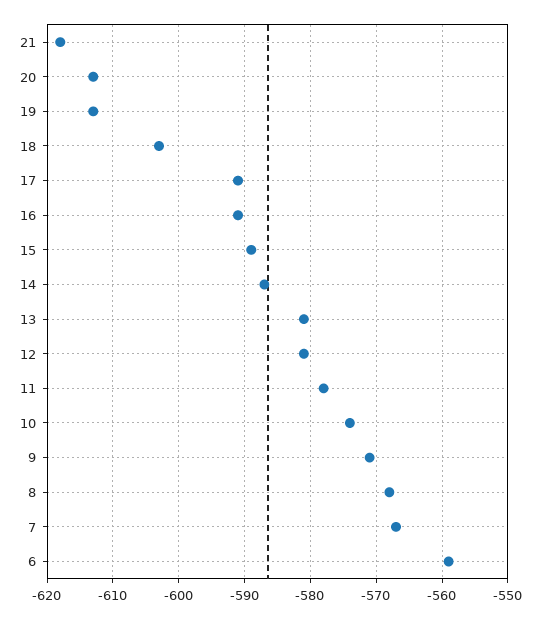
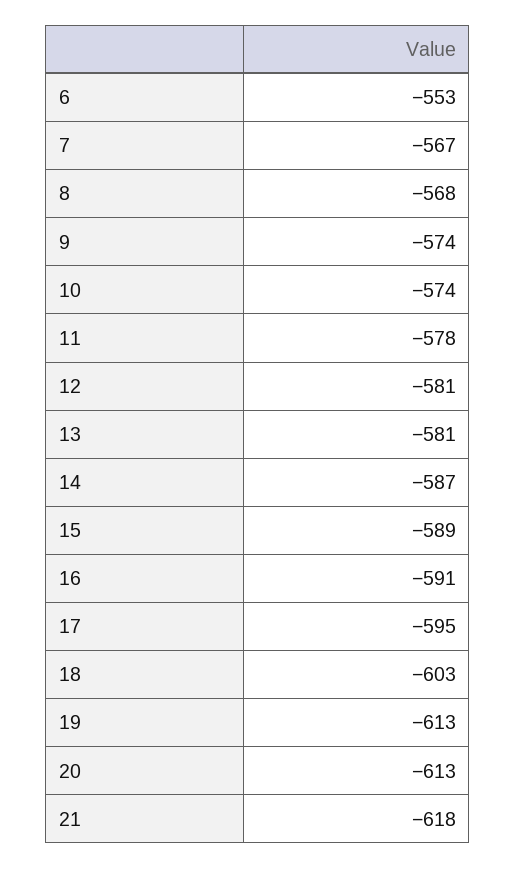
17: -591 -> -595
9: -571 -> -574
6: -559 -> -553

